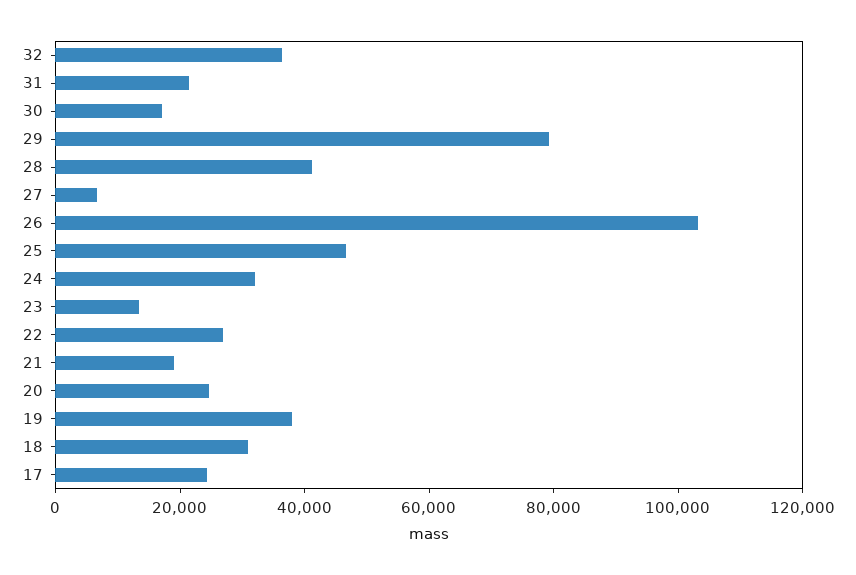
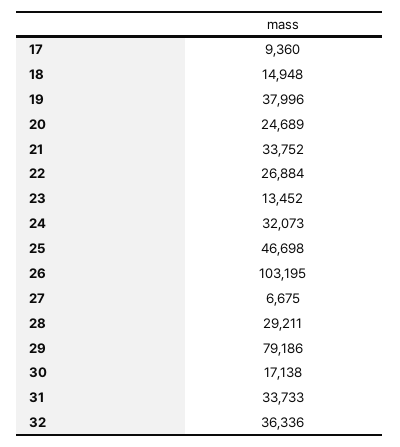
31: 20000 -> 33733
28: 40000 -> 29211
21: 20000 -> 33752
18: 30000 -> 14948
17: 25000 -> 9360

